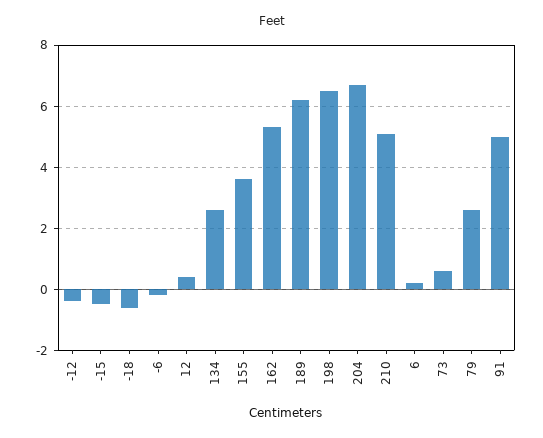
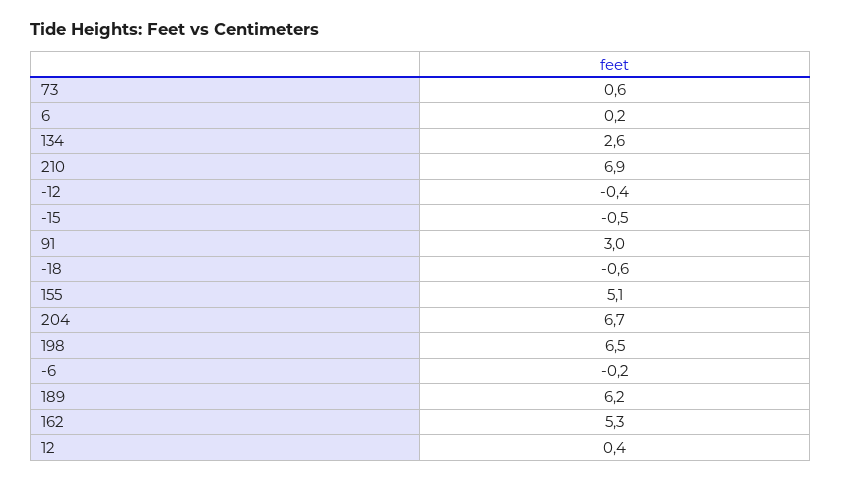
155: 3.5 -> 5.1
210: 5 -> 6.9
79: 2.5 -> none
91: 5 -> 3

